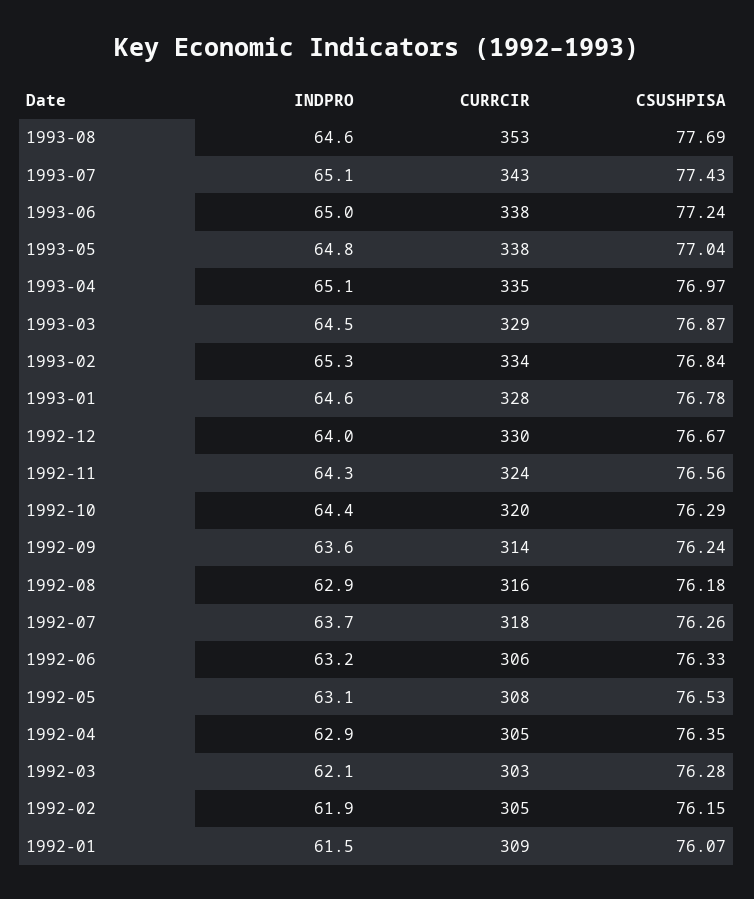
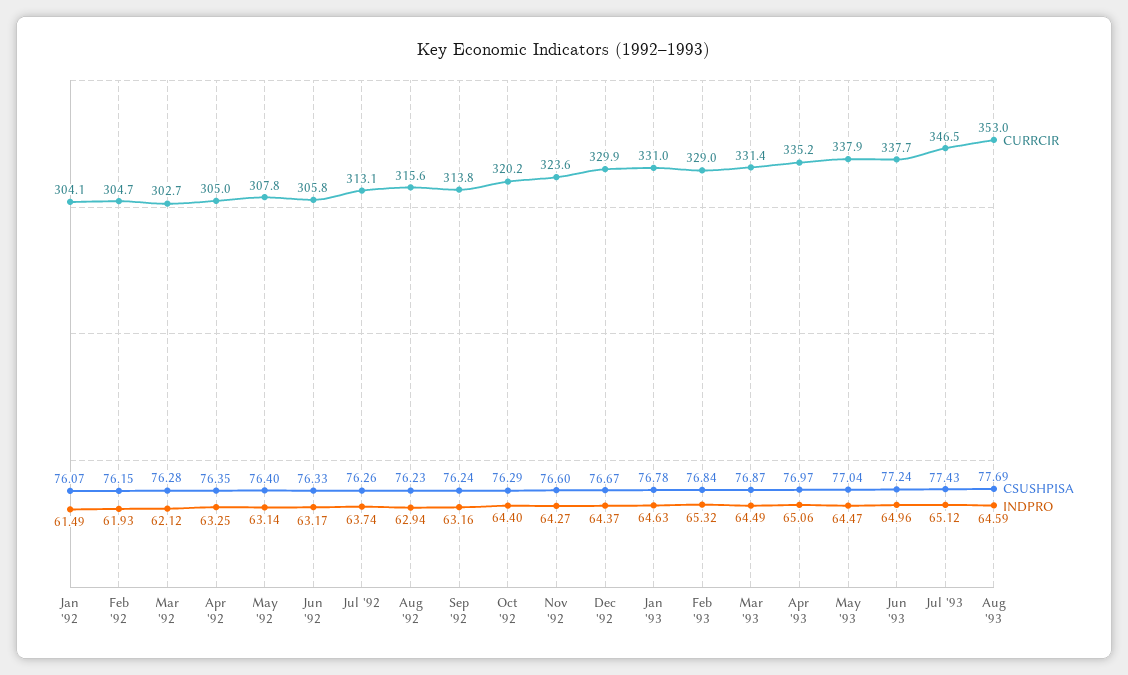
CURRCIR, 1993-07: 343 -> 346.5
INDPRO, 1993-05: 64.8 -> 64.47
CURRCIR, 1993-03: 329 -> 331.4
CURRCIR, 1993-02: 334 -> 329
CURRCIR, 1993-01: 328 -> 331
INDPRO, 1992-12: 64 -> 64.37
CSUSHPISA, 1992-11: 76.56 -> 76.6
INDPRO, 1992-09: 63.6 -> 63.16
CSUSHPISA, 1992-08: 76.18 -> 76.23
CURRCIR, 1992-07: 318 -> 313.1
CSUSHPISA, 1992-05: 76.53 -> 76.4
INDPRO, 1992-04: 62.9 -> 63.25
CURRCIR, 1992-01: 309 -> 304.1

